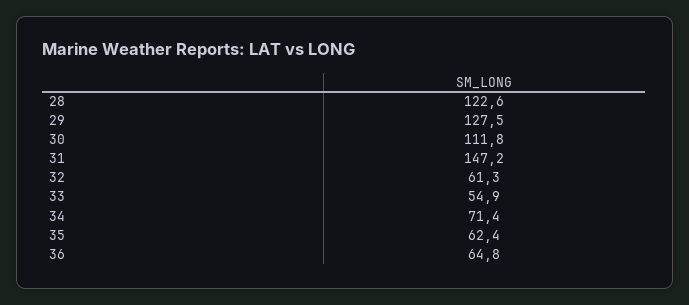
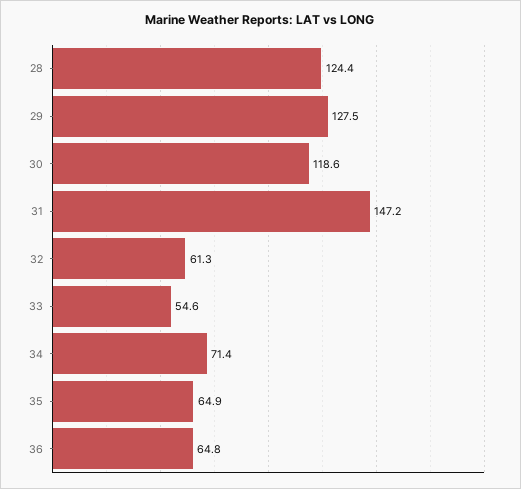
28: 122.6 -> 124.4
30: 111.8 -> 118.6
33: 54.9 -> 54.6
35: 62.4 -> 64.9

